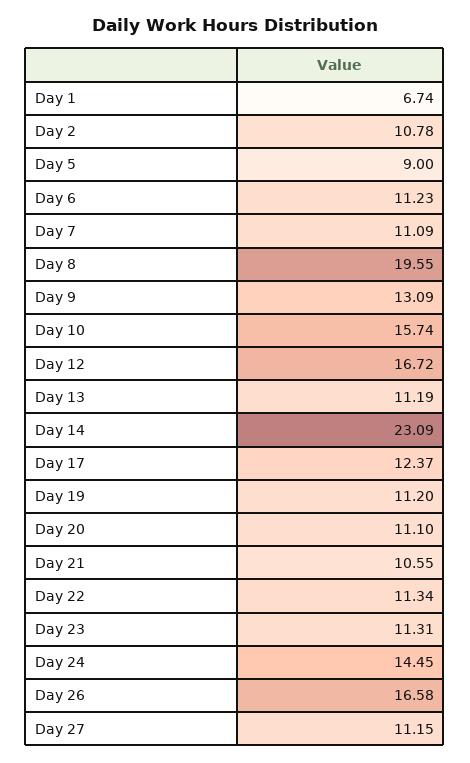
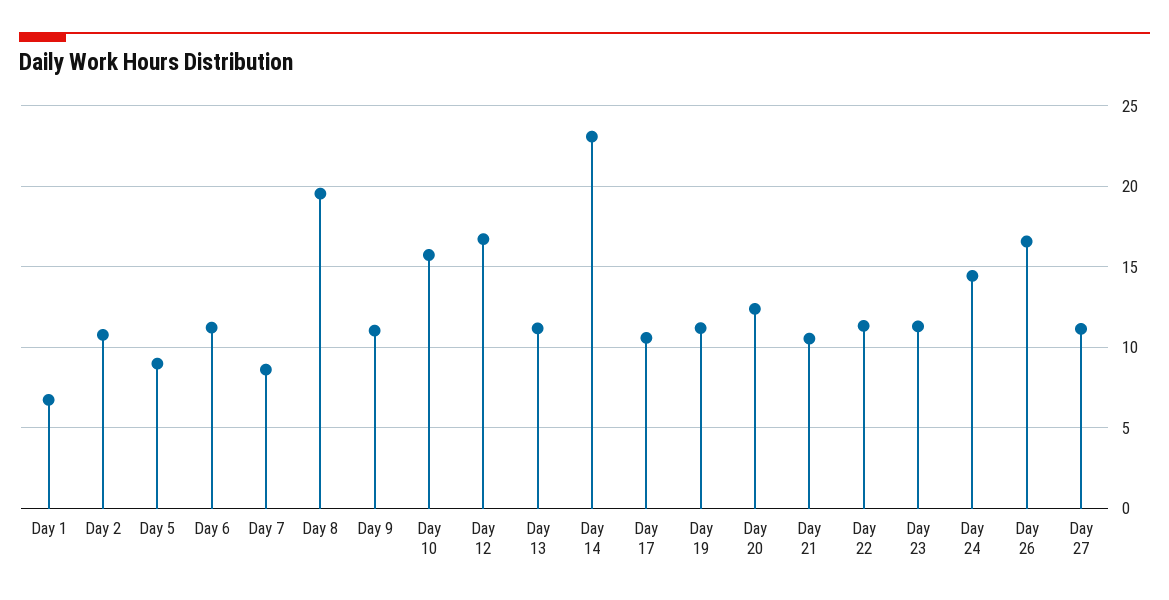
Day 7: 11.09 -> 8.5
Day 9: 13.09 -> 11
Day 17: 12.37 -> 10.5
Day 20: 11.1 -> 12.5

